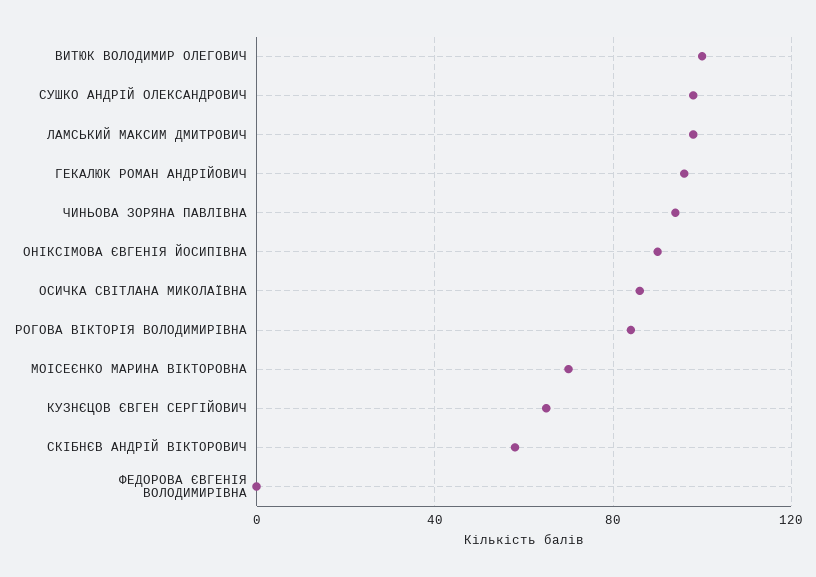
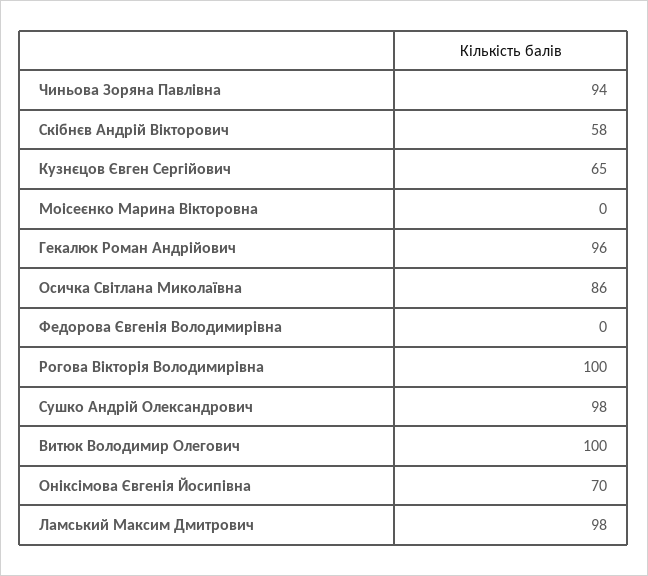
ОНІКСІМОВА ЄВГЕНІЯ ЙОСИПІВНА: 90 -> 70
РОГОВА ВІКТОРІЯ ВОЛОДИМИРІВНА: 85 -> 100
МОІСЕЄНКО МАРИНА ВІКТОРОВНА: 70 -> 0

